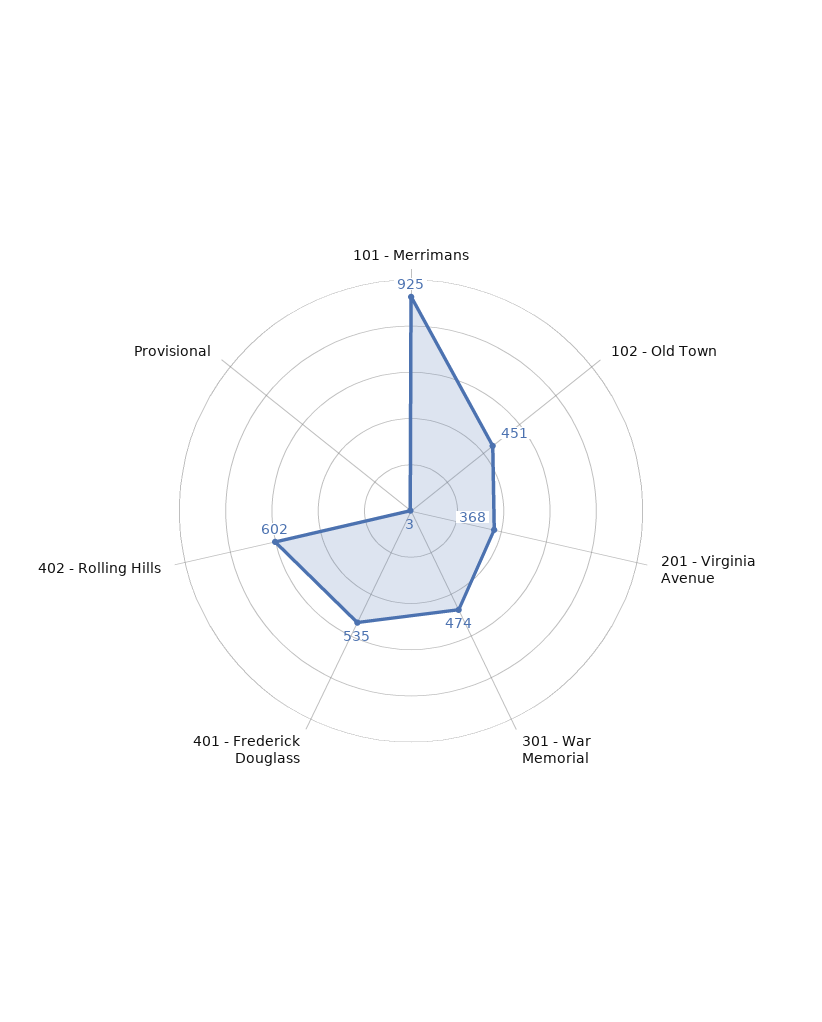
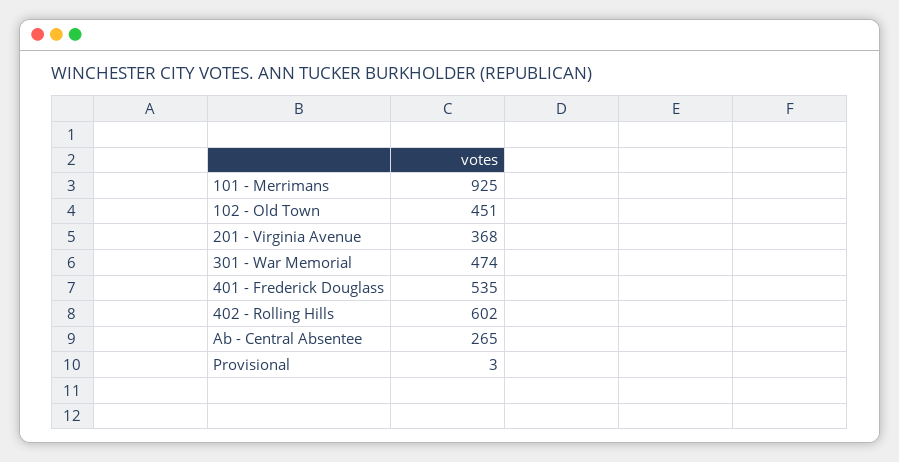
Ab - Central Absentee: none -> 265

